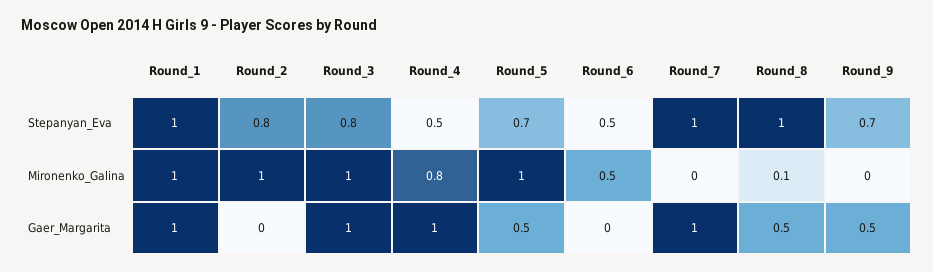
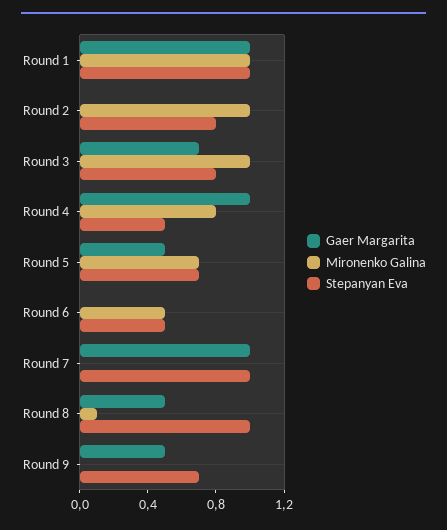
Mironenko_Galina, Round_5: 1 -> 0.7
Gaer_Margarita, Round_3: 1 -> 0.7

